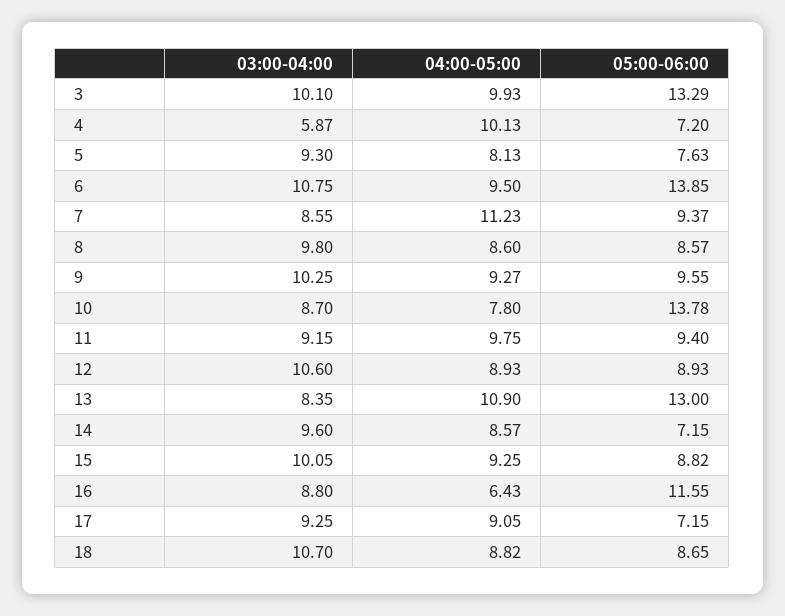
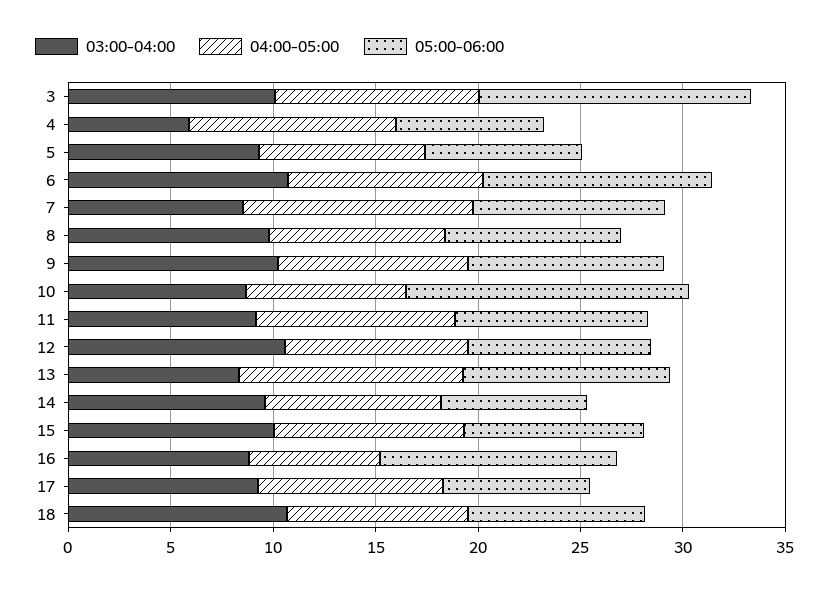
05:00-06:00, 6: 13.85 -> 11
05:00-06:00, 13: 13 -> 10

